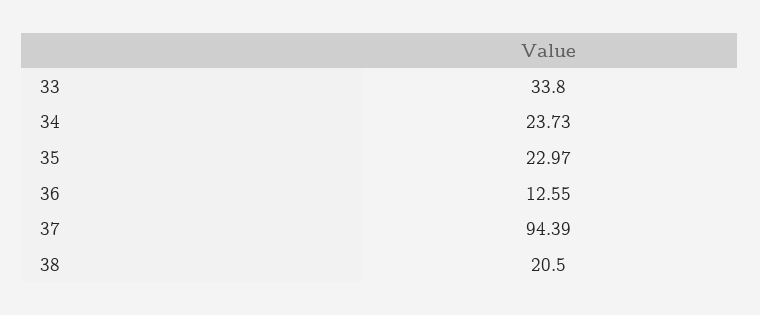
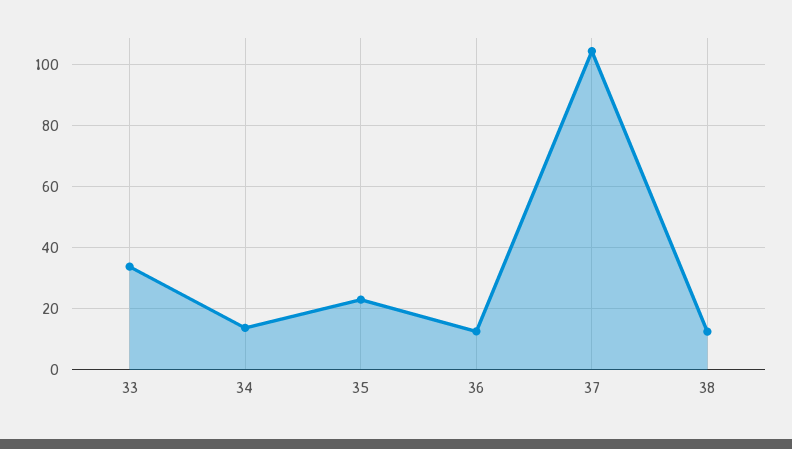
34: 23.73 -> 14
37: 94.39 -> 104
38: 20.5 -> 12

